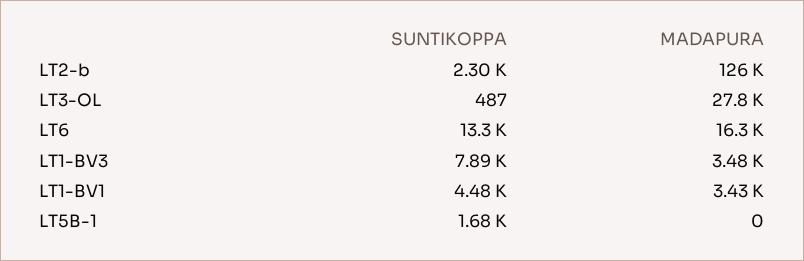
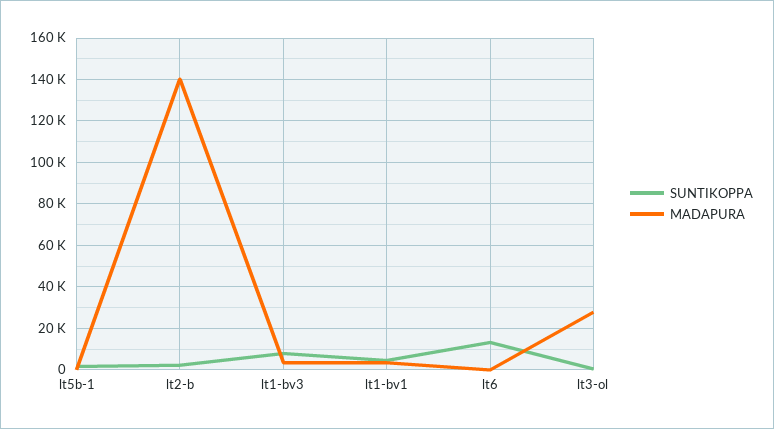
MADAPURA, LT2-b: 126000 -> 140000
MADAPURA, LT6: 16300 -> 0

